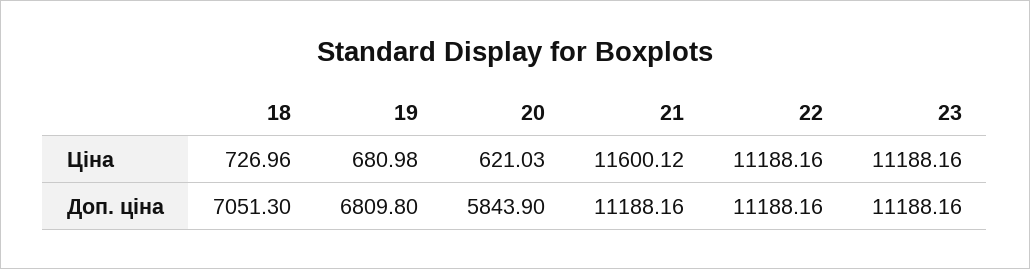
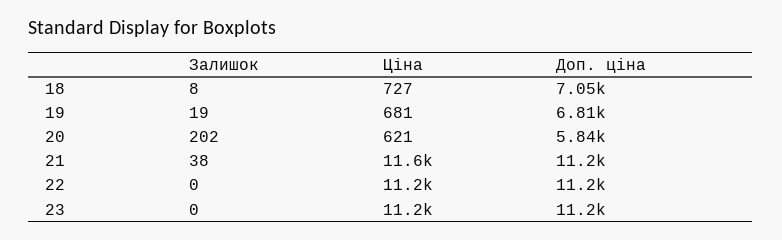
18, Залишок: none -> 8
19, Залишок: none -> 19
20, Залишок: none -> 202
21, Залишок: none -> 38
22, Залишок: none -> 0
23, Залишок: none -> 0

